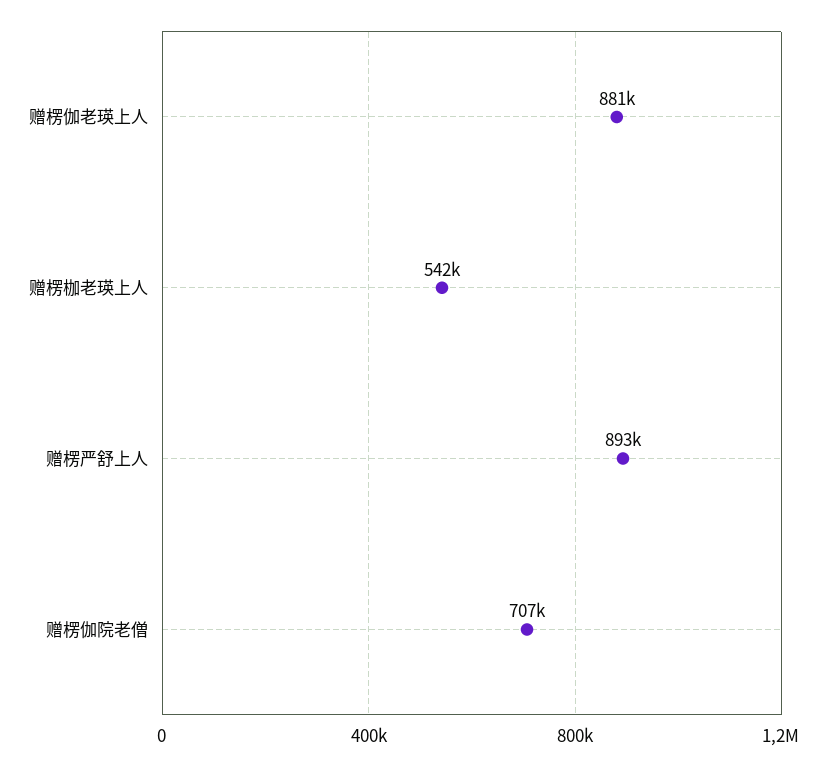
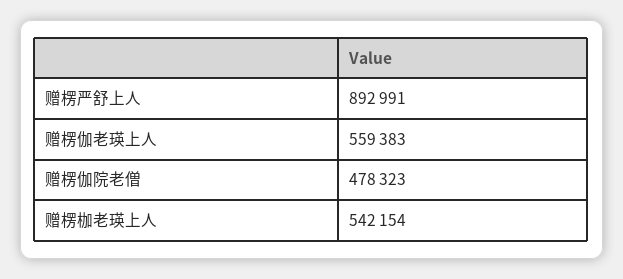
赠楞伽老瑛上人: 881000 -> 559383
赠楞伽院老僧: 707000 -> 478323

